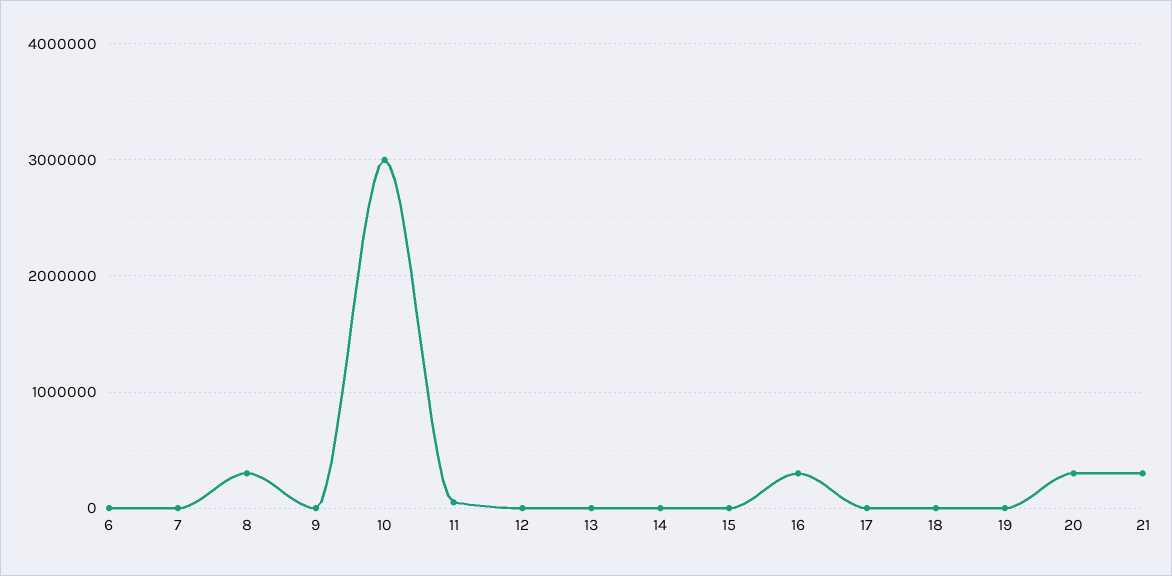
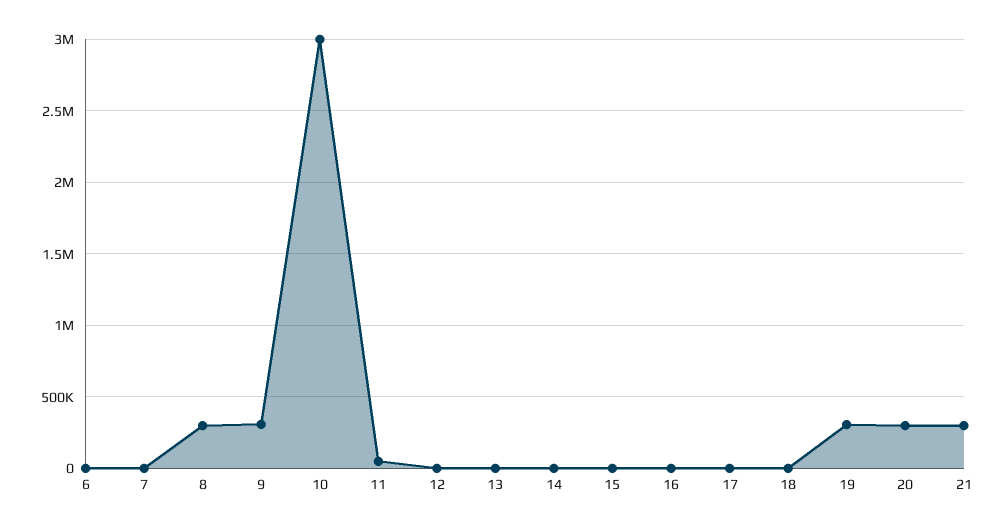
9: 0 -> 300000
16: 300000 -> 0
19: 0 -> 300000

